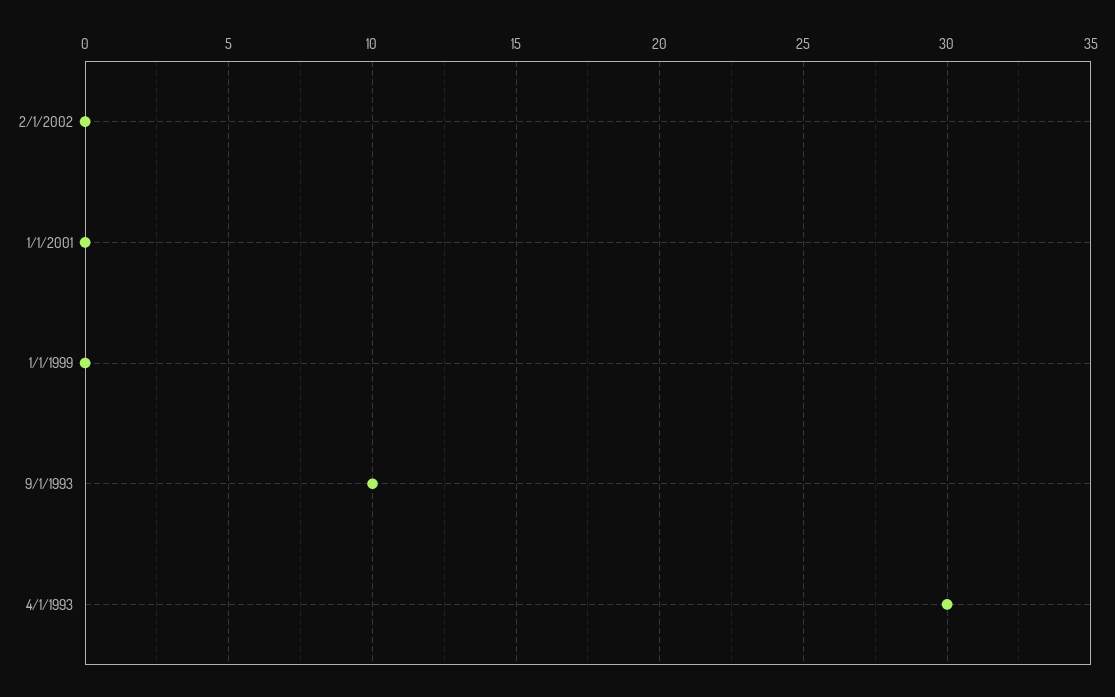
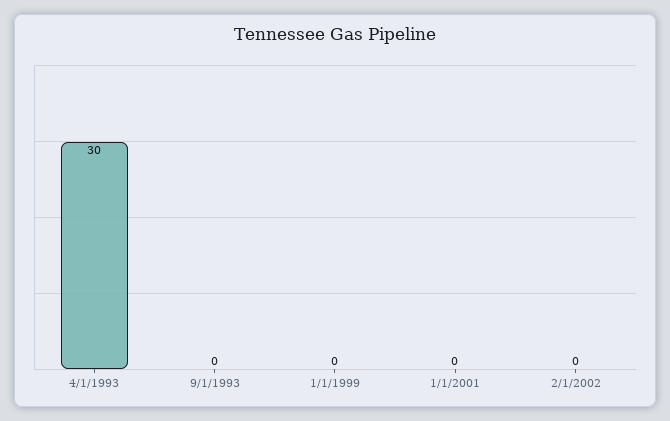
9/1/1993: 10 -> 0

